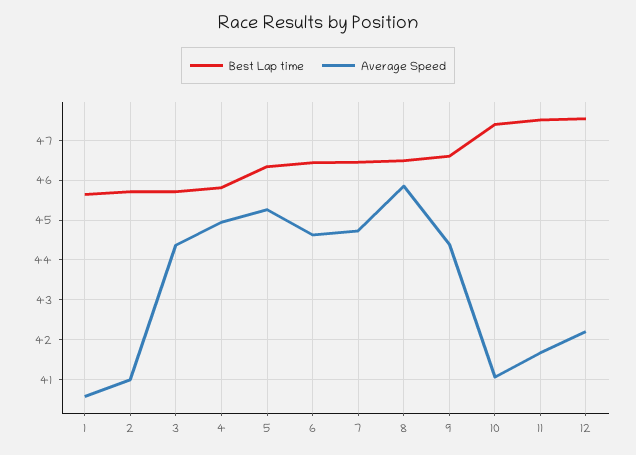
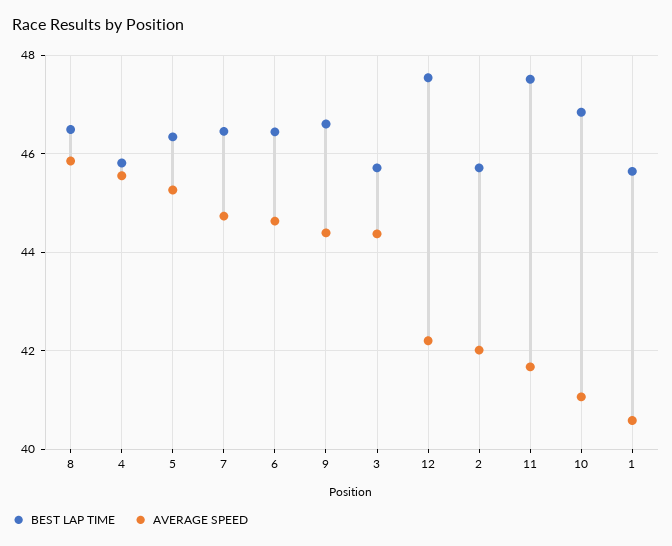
Average Speed, 2: 41 -> 42
Average Speed, 4: 45 -> 45.6
Best Lap time, 10: 47.4 -> 46.8

